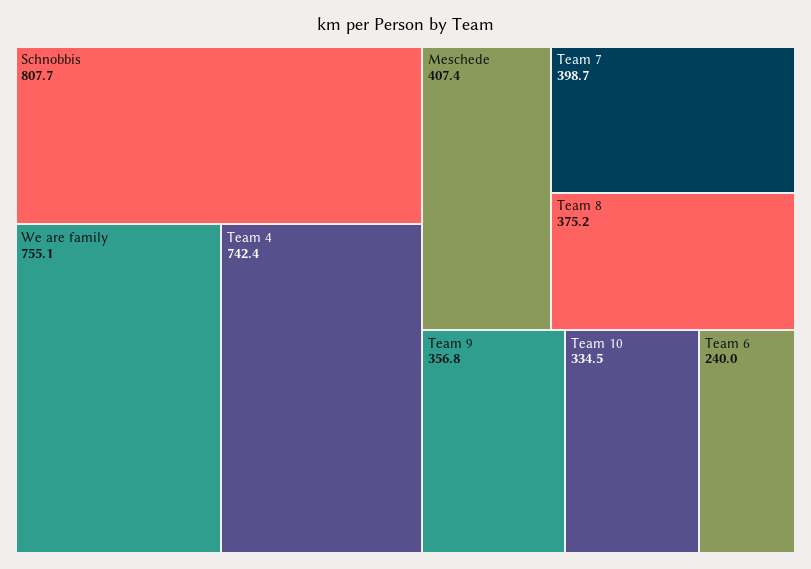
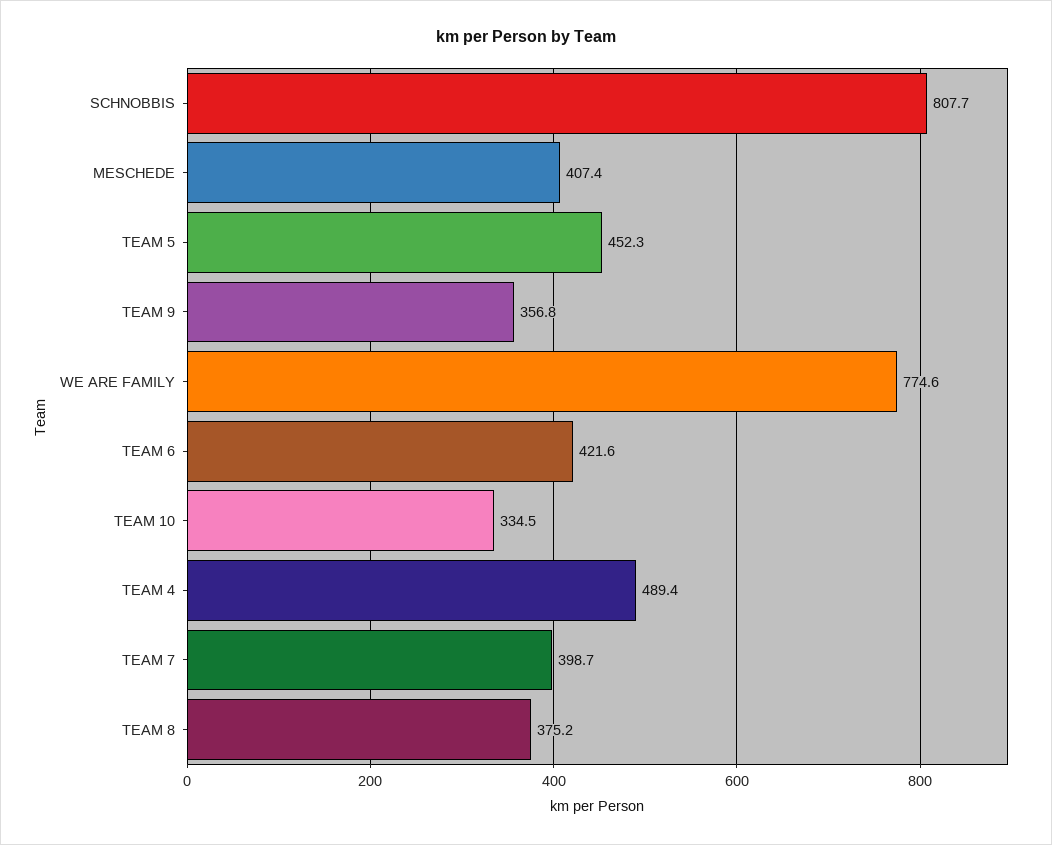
We are family: 755.1 -> 774.6
Team 4: 742.4 -> 489.4
Team 6: 240 -> 421.6
TEAM 5: none -> 452.3

